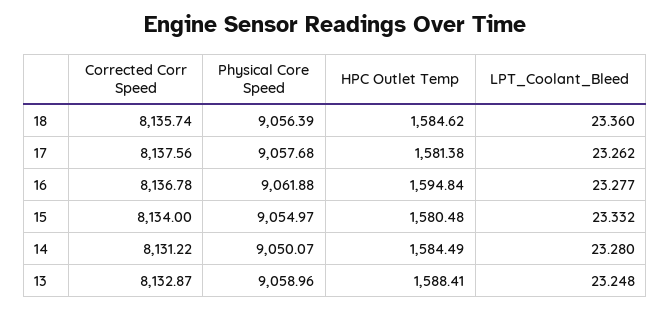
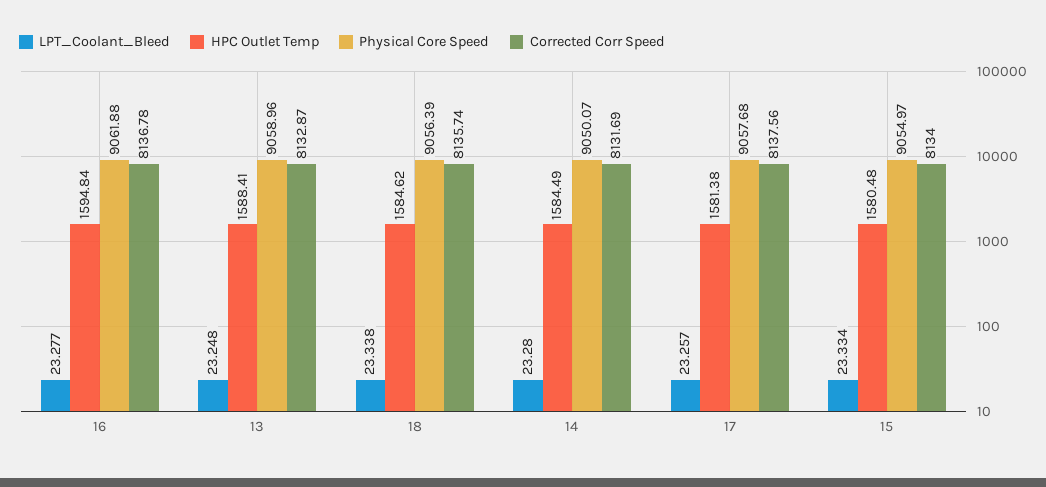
LPT_Coolant_Bleed, 18: 23.36 -> 23.338
LPT_Coolant_Bleed, 17: 23.262 -> 23.257
LPT_Coolant_Bleed, 15: 23.332 -> 23.334
Corrected Corr Speed, 14: 8131.22 -> 8131.69

